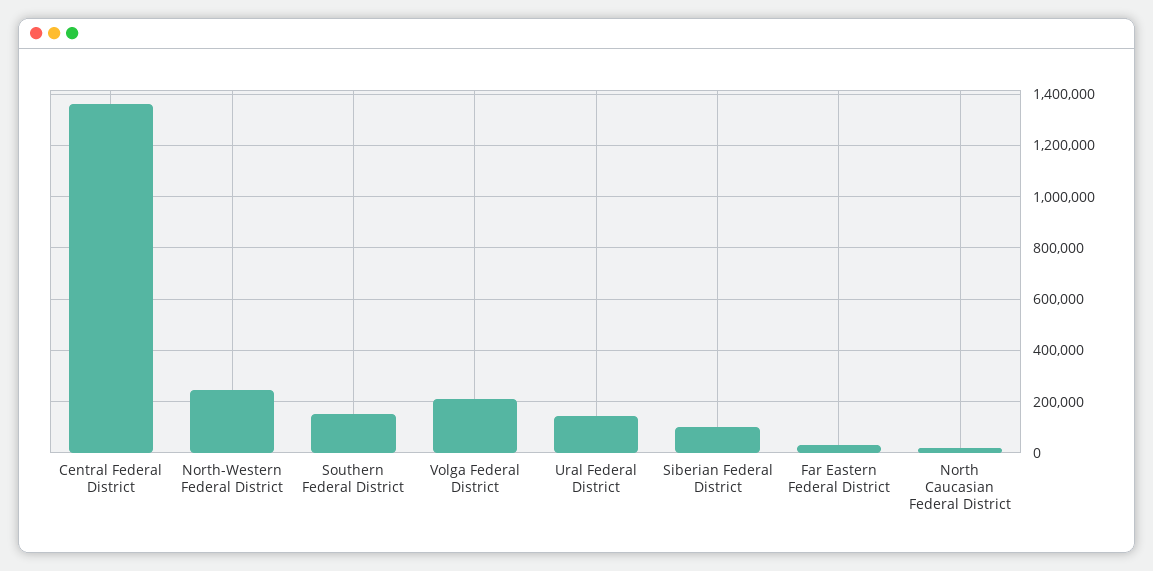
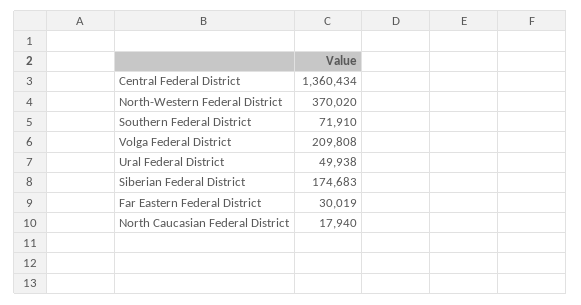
North-Western Federal District: 250000 -> 370020
Southern Federal District: 150000 -> 71910
Ural Federal District: 150000 -> 49938
Siberian Federal District: 100000 -> 174683

